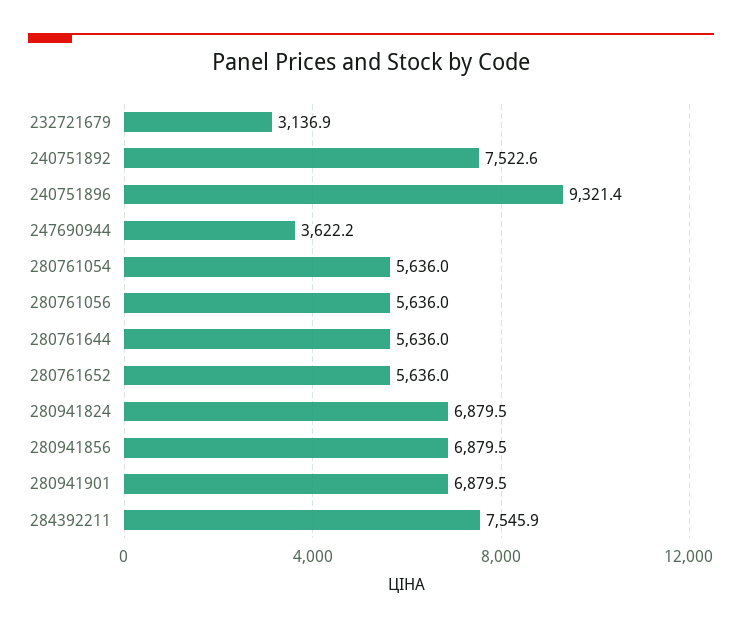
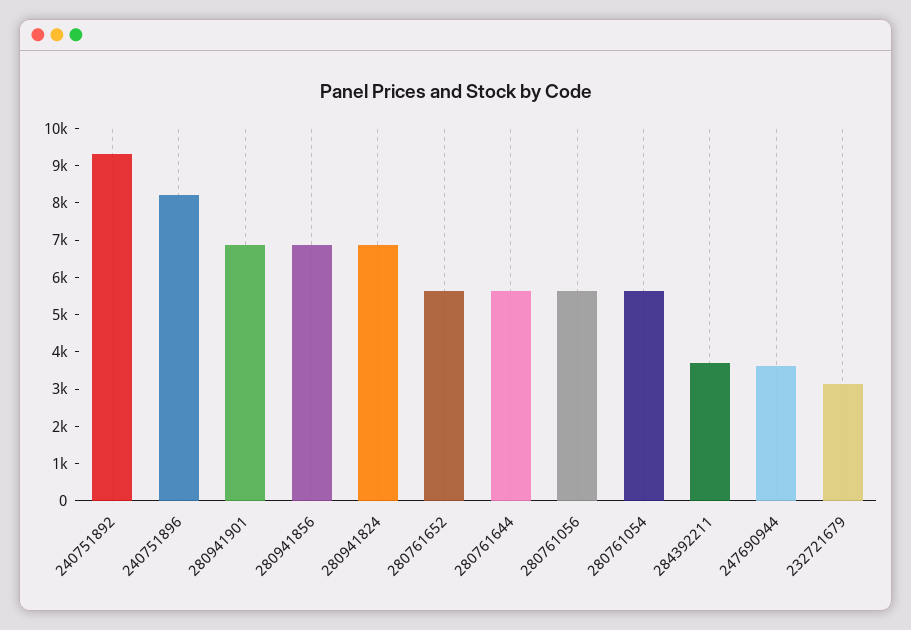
240751892: 7522.6 -> 9250
240751896: 9321.4 -> 8250
284392211: 7545.9 -> 3750

